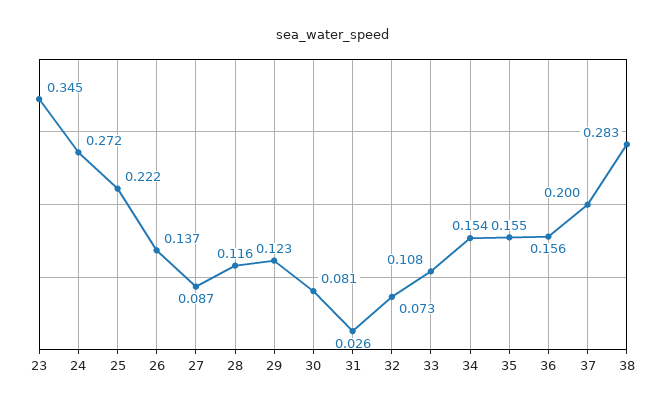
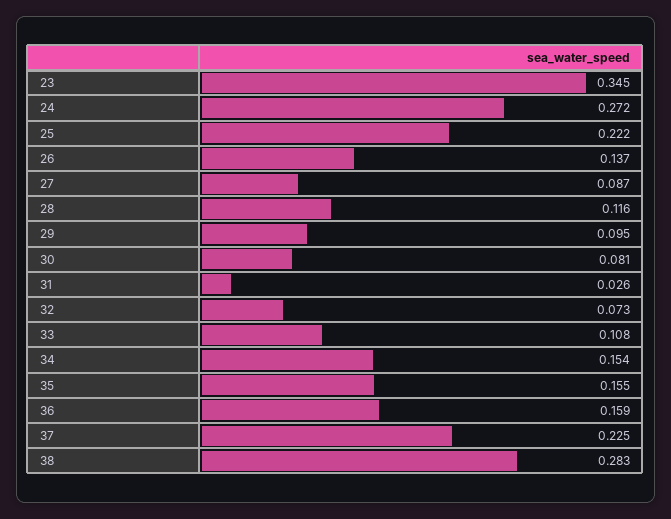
29: 0.123 -> 0.095
36: 0.156 -> 0.159
37: 0.2 -> 0.225

